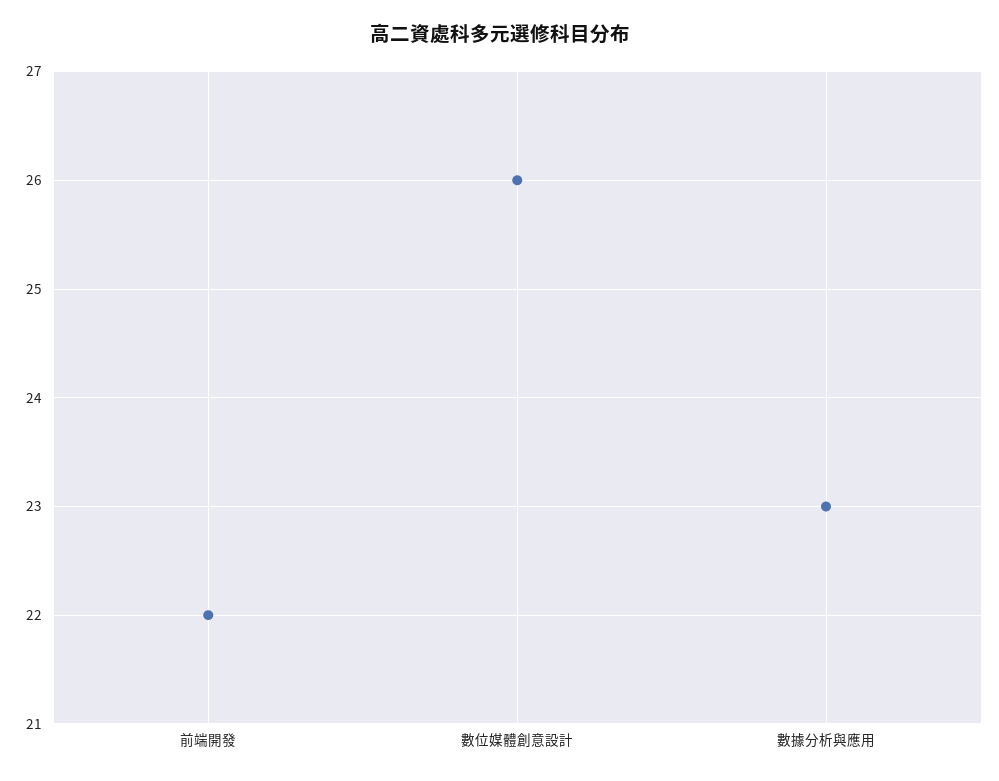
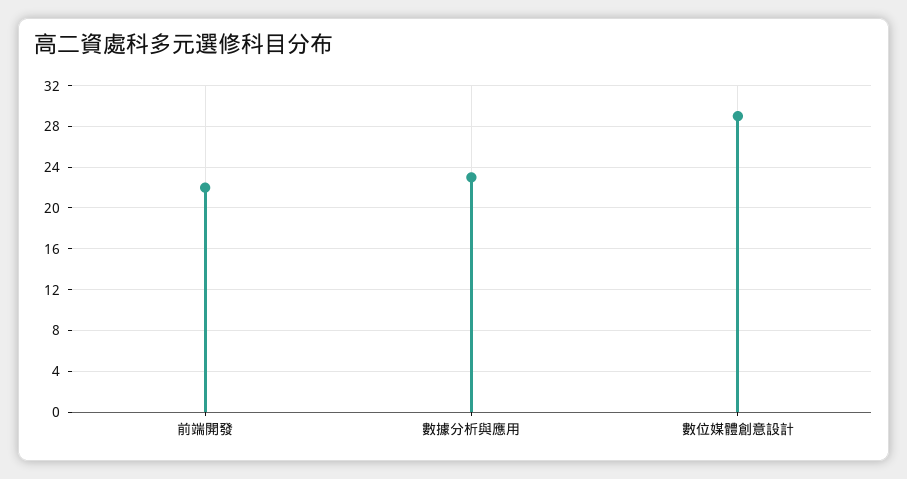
數位媒體創意設計: 26 -> 29

